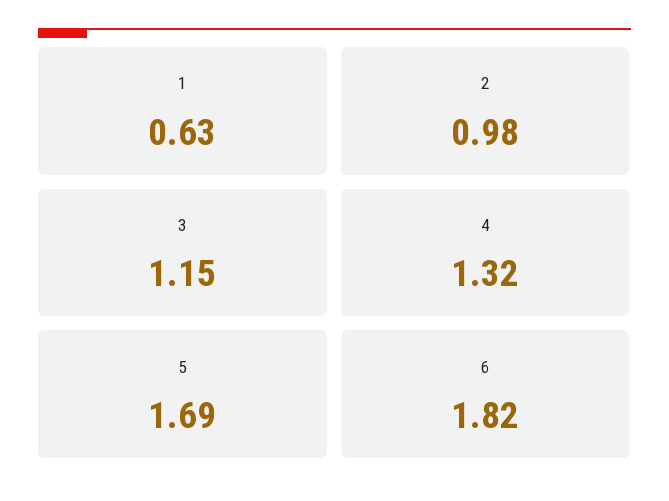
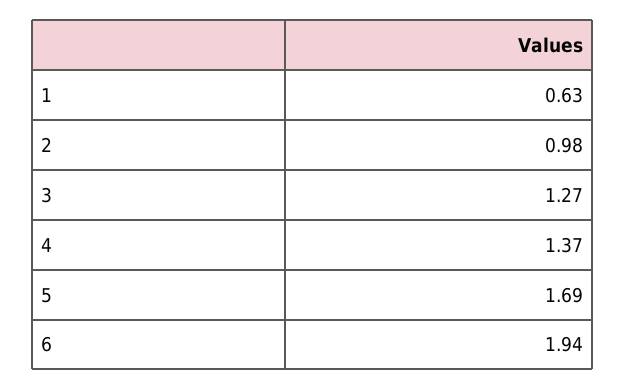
3: 1.15 -> 1.27
4: 1.32 -> 1.37
6: 1.82 -> 1.94

